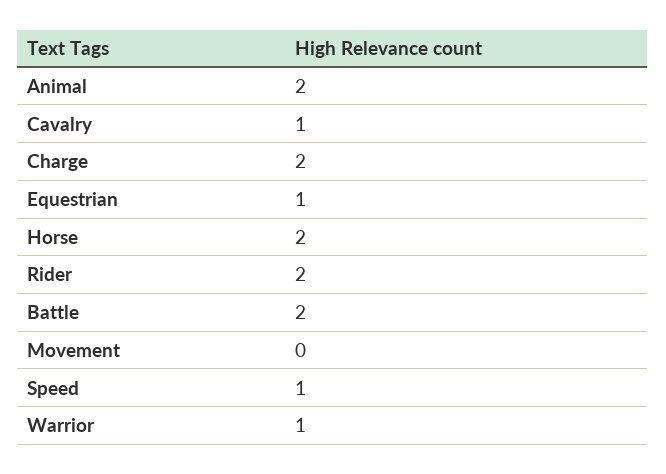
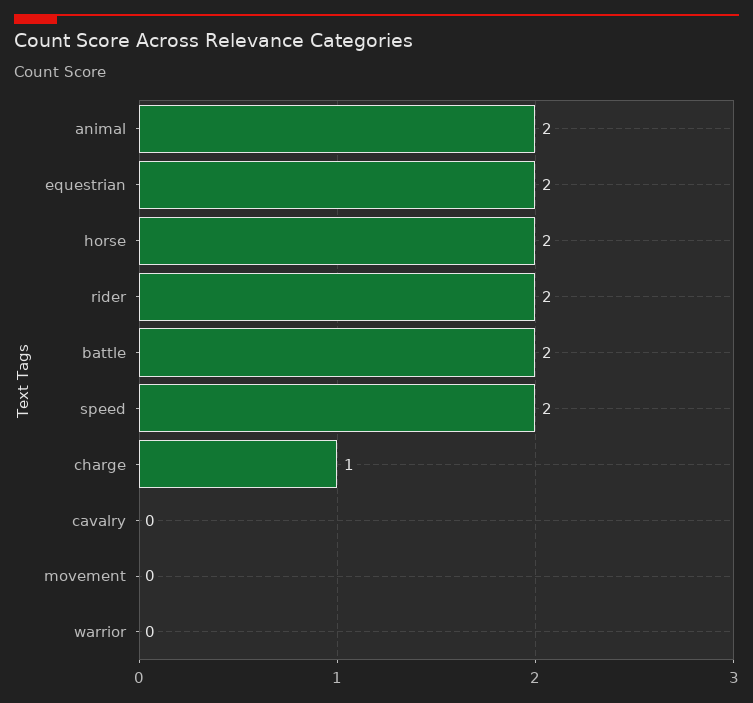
Cavalry: 1 -> 0
Charge: 2 -> 1
Equestrian: 1 -> 2
Speed: 1 -> 2
Warrior: 1 -> 0

